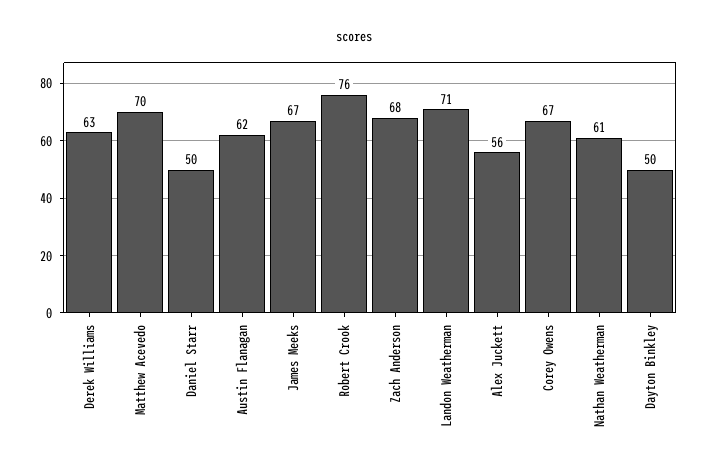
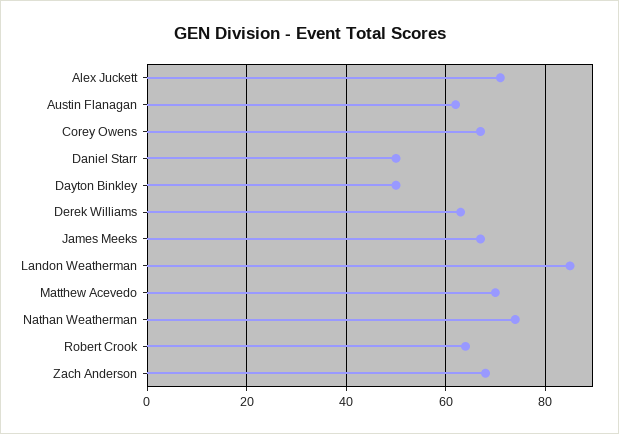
Robert Crook: 76 -> 65
Landon Weatherman: 71 -> 85
Alex Juckett: 56 -> 70
Nathan Weatherman: 61 -> 75

